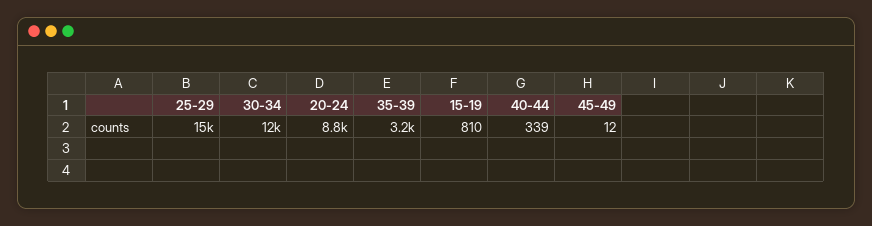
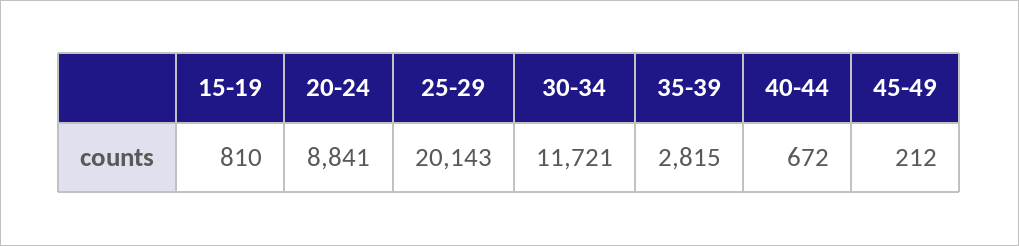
25-29: 15000 -> 20143
35-39: 3200 -> 2815
40-44: 339 -> 672
45-49: 12 -> 212

